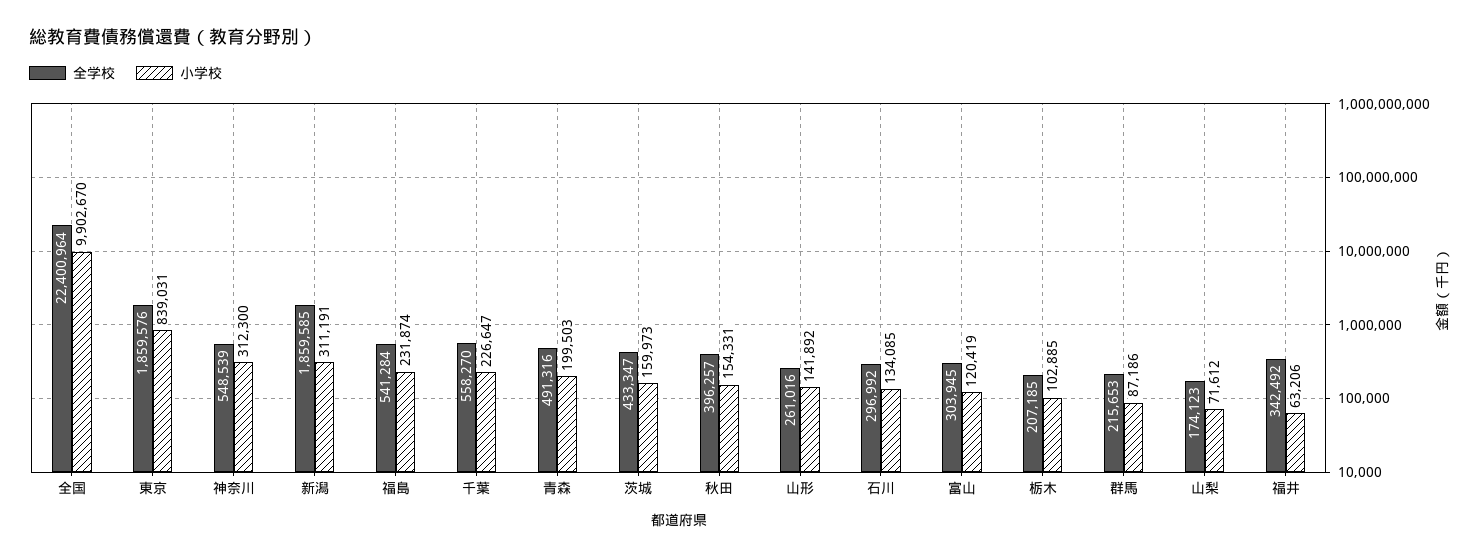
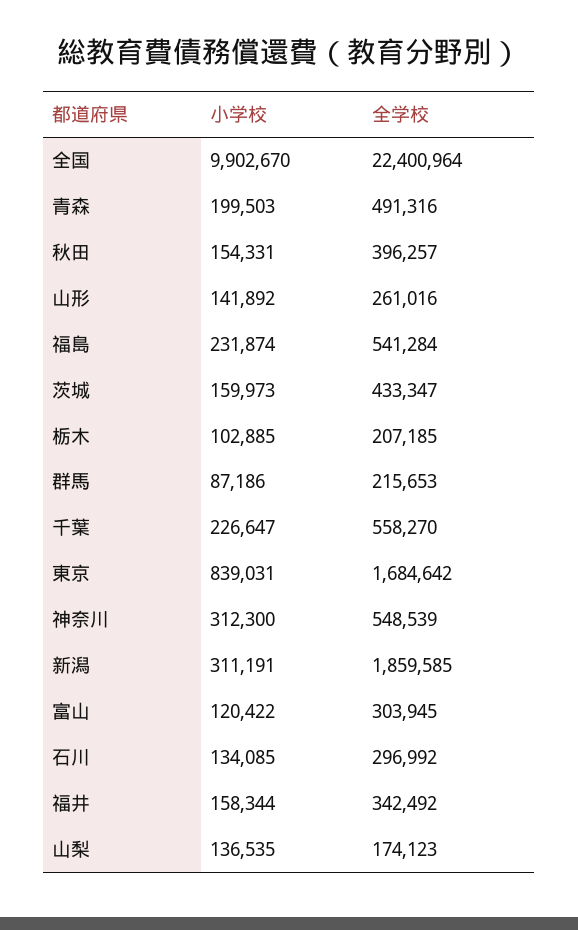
全学校, 東京: 1859576 -> 1684642
小学校, 富山: 120419 -> 120422
小学校, 山梨: 71612 -> 136535
小学校, 福井: 63206 -> 158344

